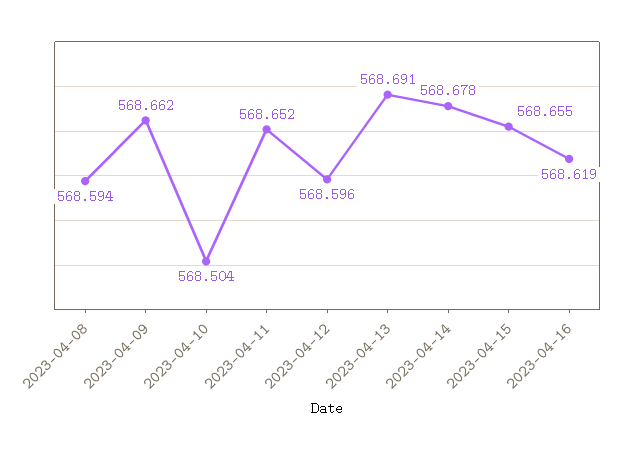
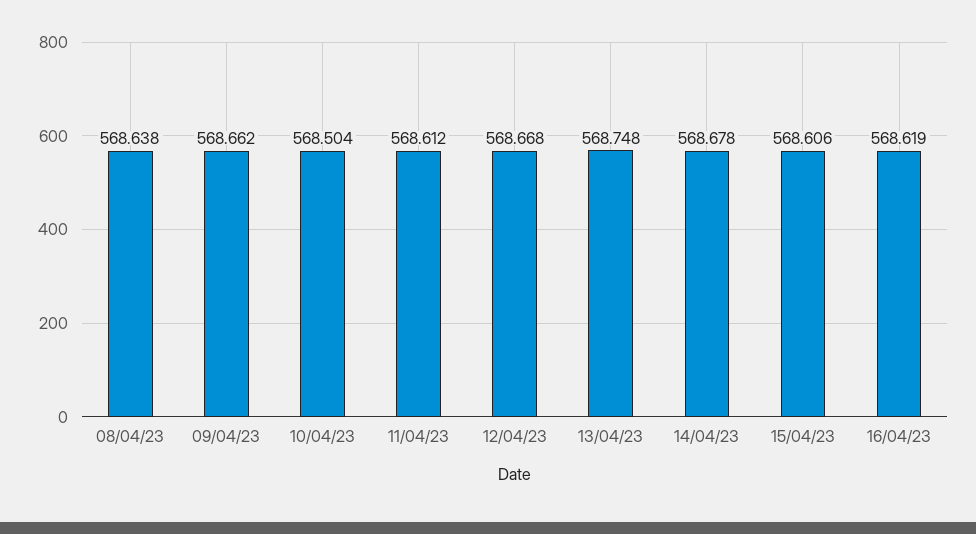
2023-04-08: 568.594 -> 568.638
2023-04-11: 568.652 -> 568.612
2023-04-12: 568.596 -> 568.668
2023-04-13: 568.691 -> 568.748
2023-04-15: 568.655 -> 568.606

